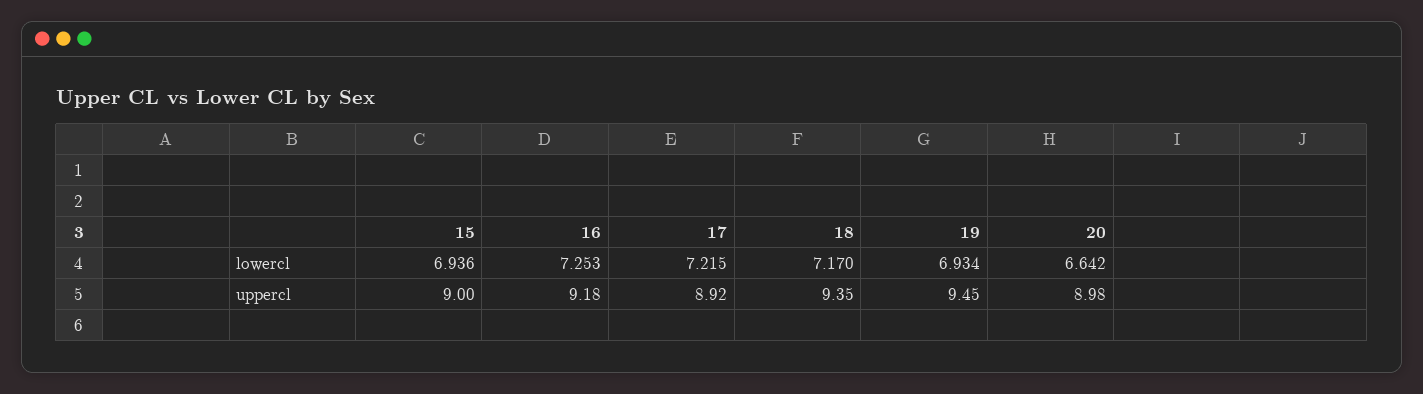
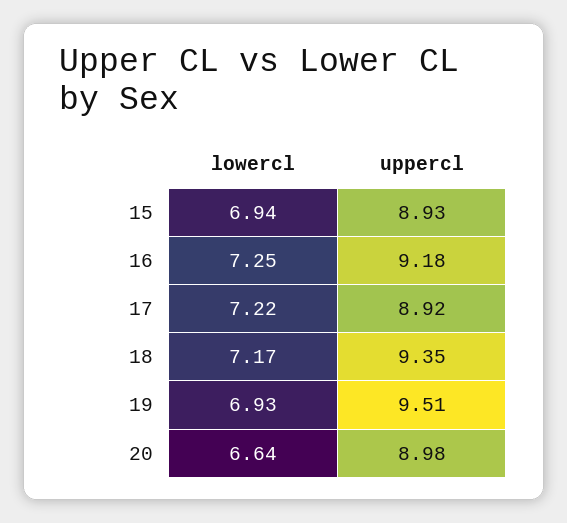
15, uppercl: 9 -> 8.93
19, uppercl: 9.45 -> 9.51

